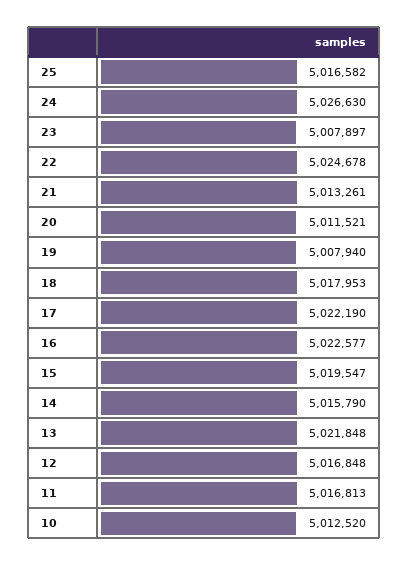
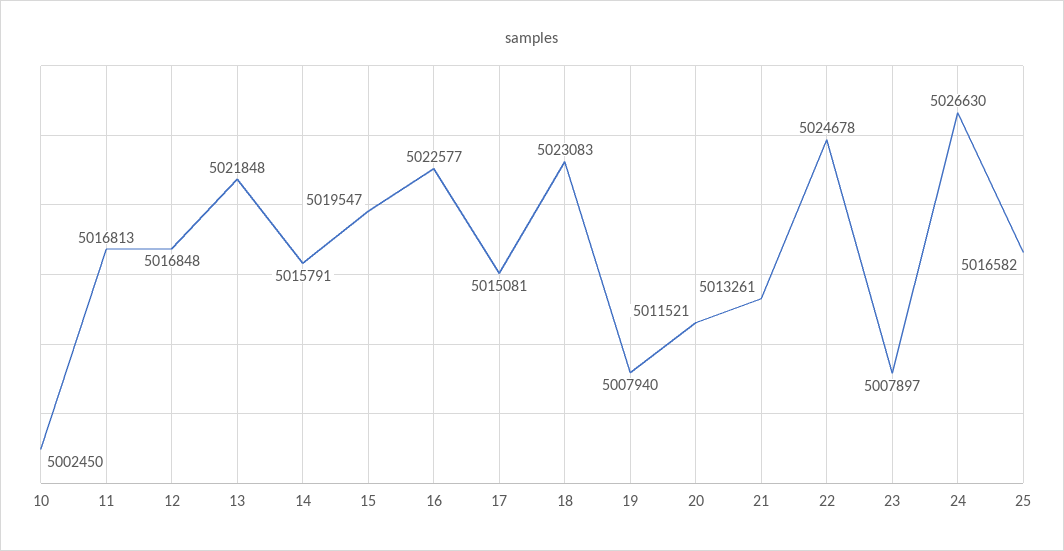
18: 5017953 -> 5023083
17: 5022190 -> 5015081
14: 5015790 -> 5015791
10: 5012520 -> 5002450

